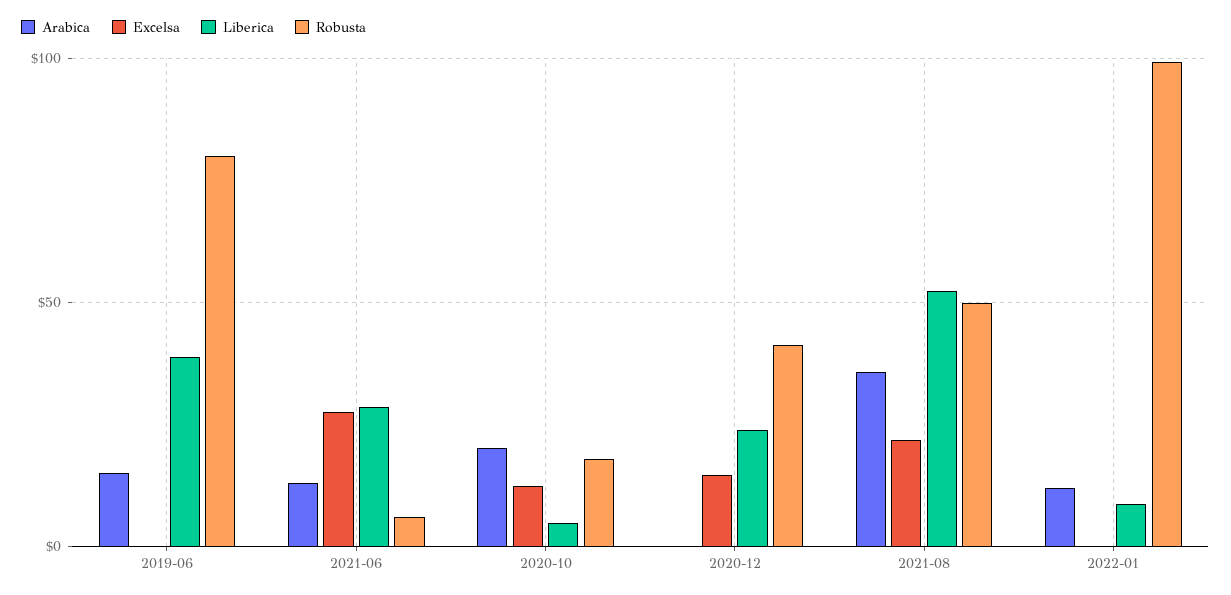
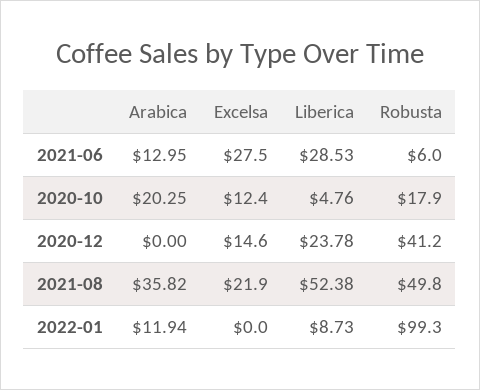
Arabica, 2019-06: 15 -> none
Excelsa, 2019-06: 0 -> none
Liberica, 2019-06: 40 -> none
Robusta, 2019-06: 80 -> none

